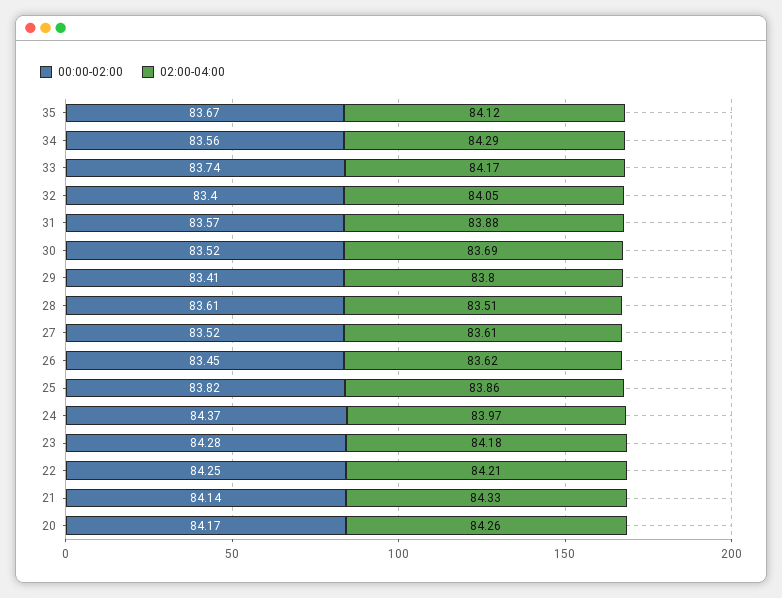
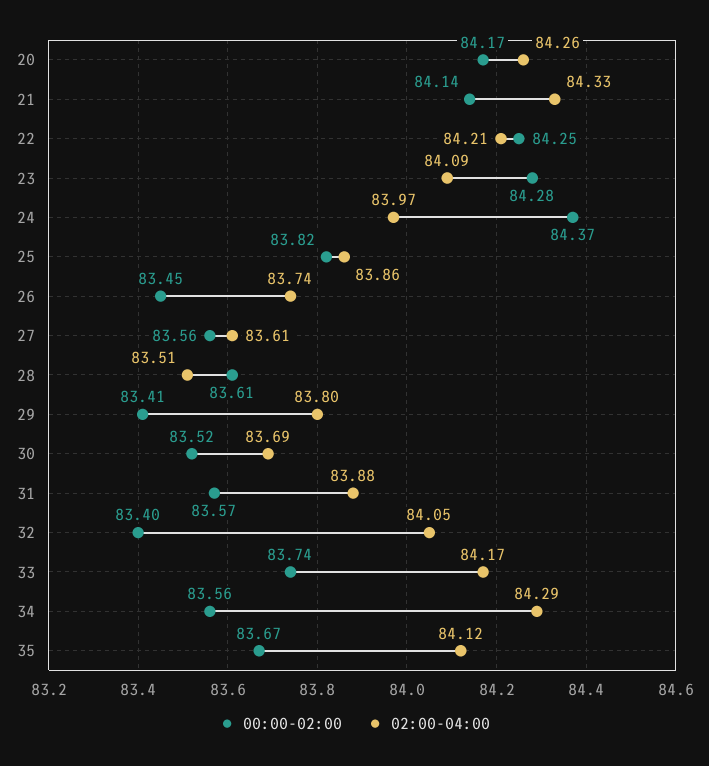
00:00-02:00, 27: 83.52 -> 83.56
02:00-04:00, 26: 83.62 -> 83.74
02:00-04:00, 23: 84.18 -> 84.09

